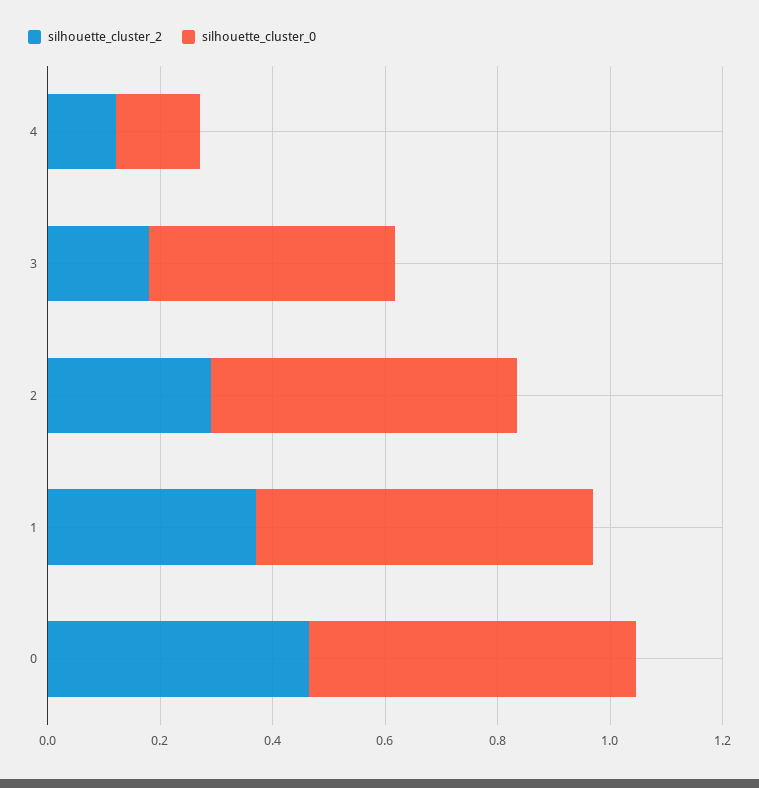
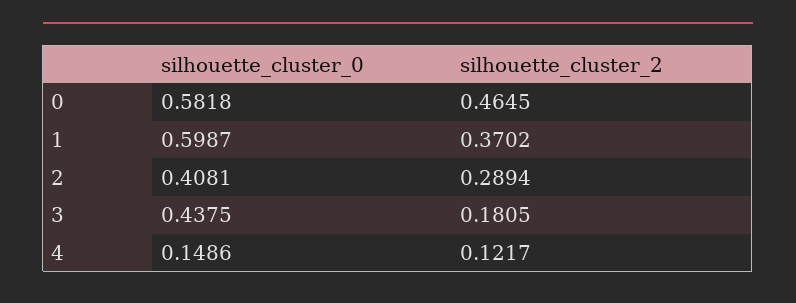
silhouette_cluster_0, 2: 0.55 -> 0.4081

